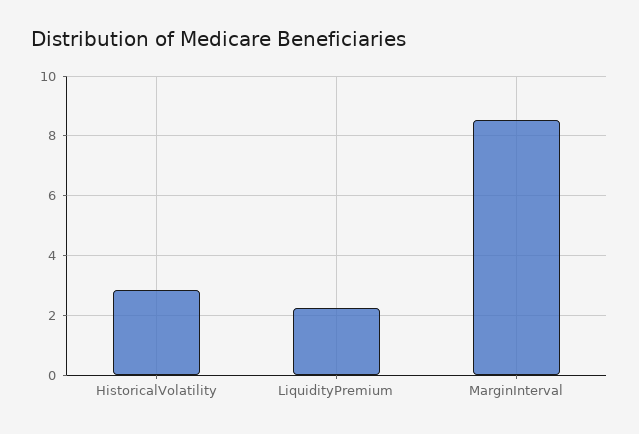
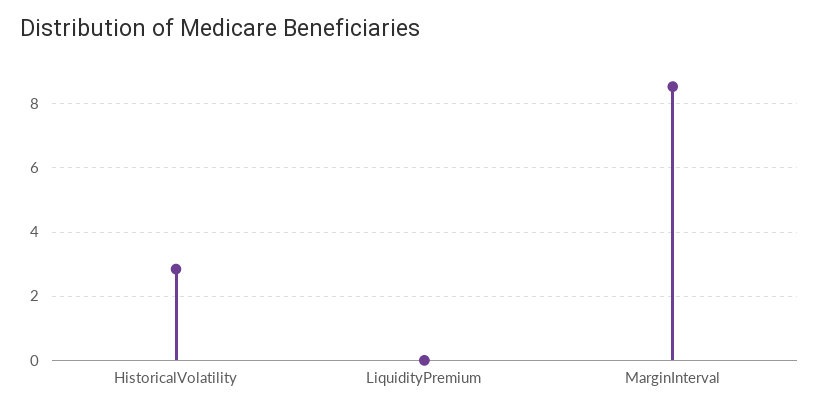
LiquidityPremium: 2.25 -> 0

